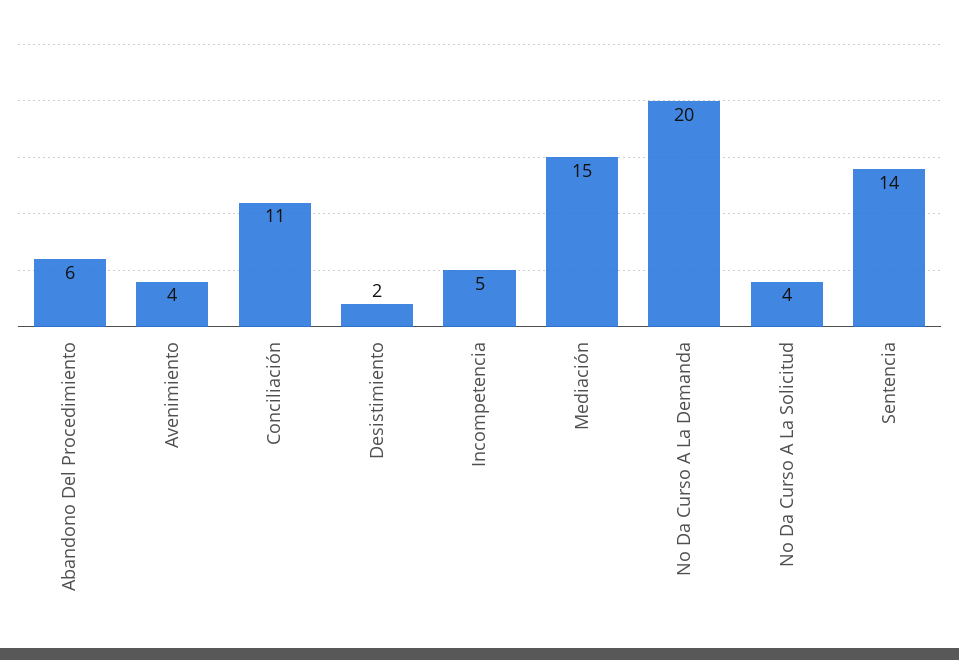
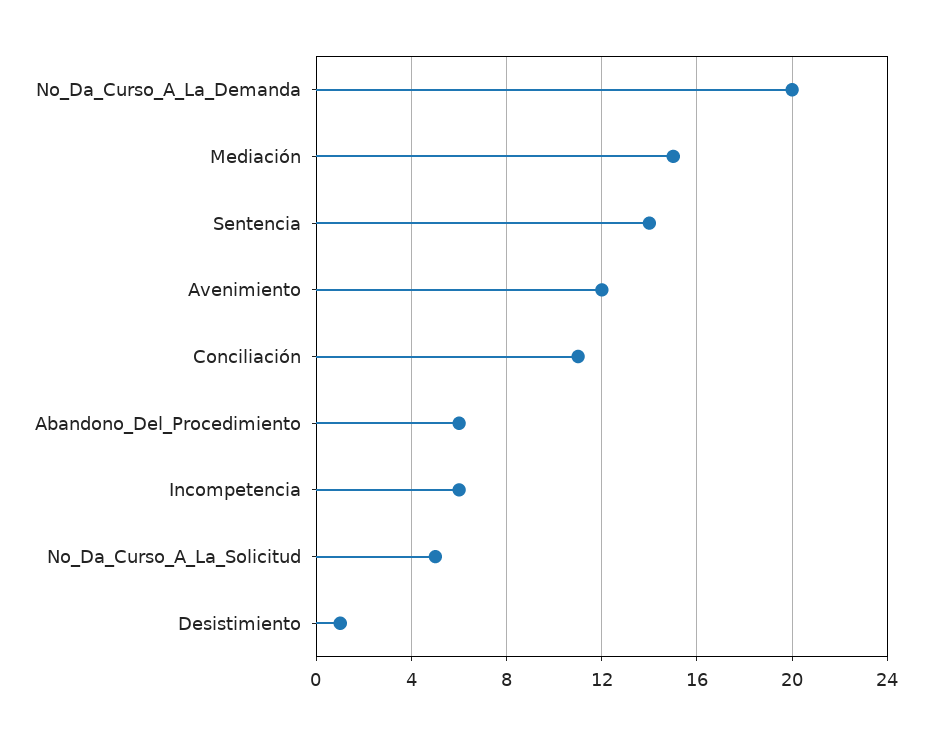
Avenimiento: 4 -> 12
Desistimiento: 2 -> 1
Incompetencia: 5 -> 6
No Da Curso A La Solicitud: 4 -> 5

